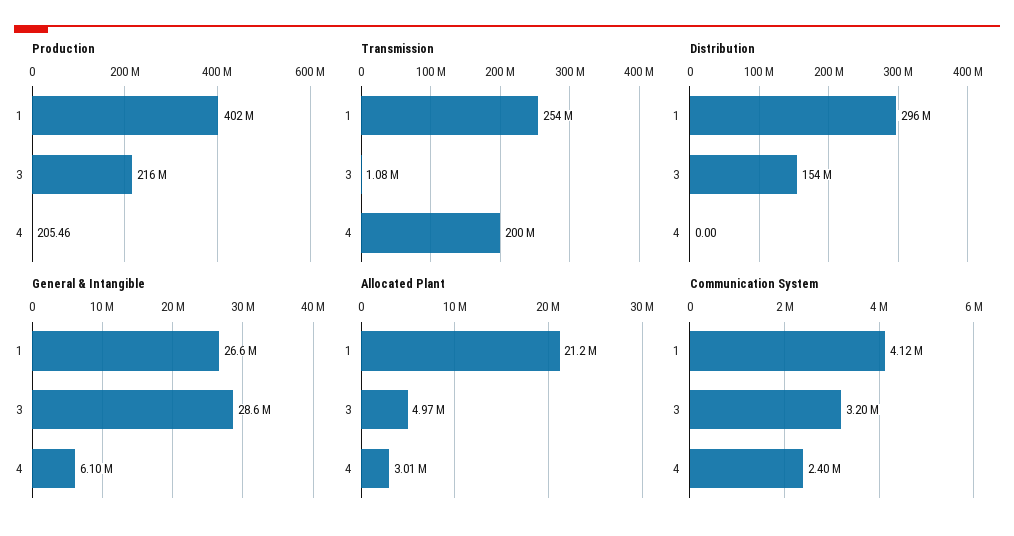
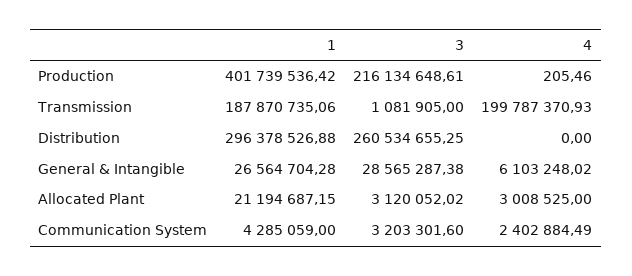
Transmission, 1: 254000000 -> 187870735.06
Distribution, 3: 154000000 -> 260534655.25
Allocated Plant, 3: 4970000 -> 3120052.02
Communication System, 1: 4120000 -> 4285059

